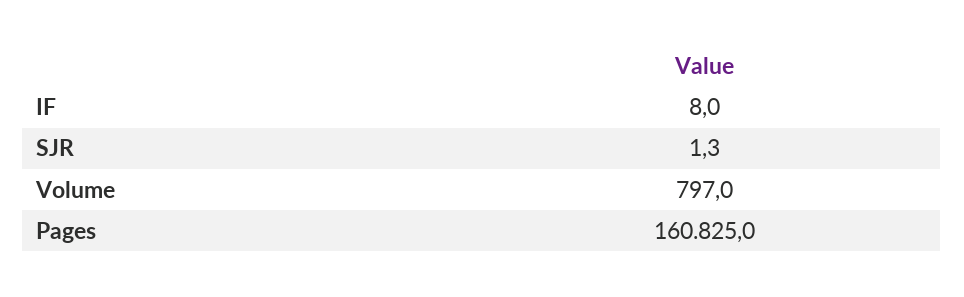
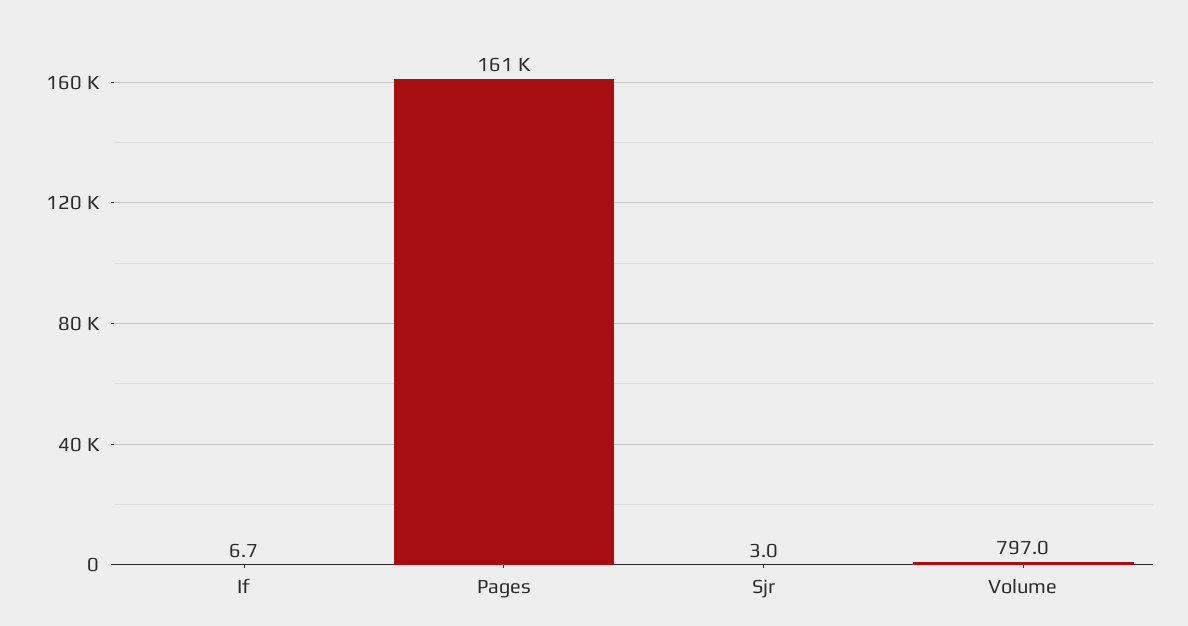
IF: 8 -> 6.7
SJR: 1.3 -> 3

